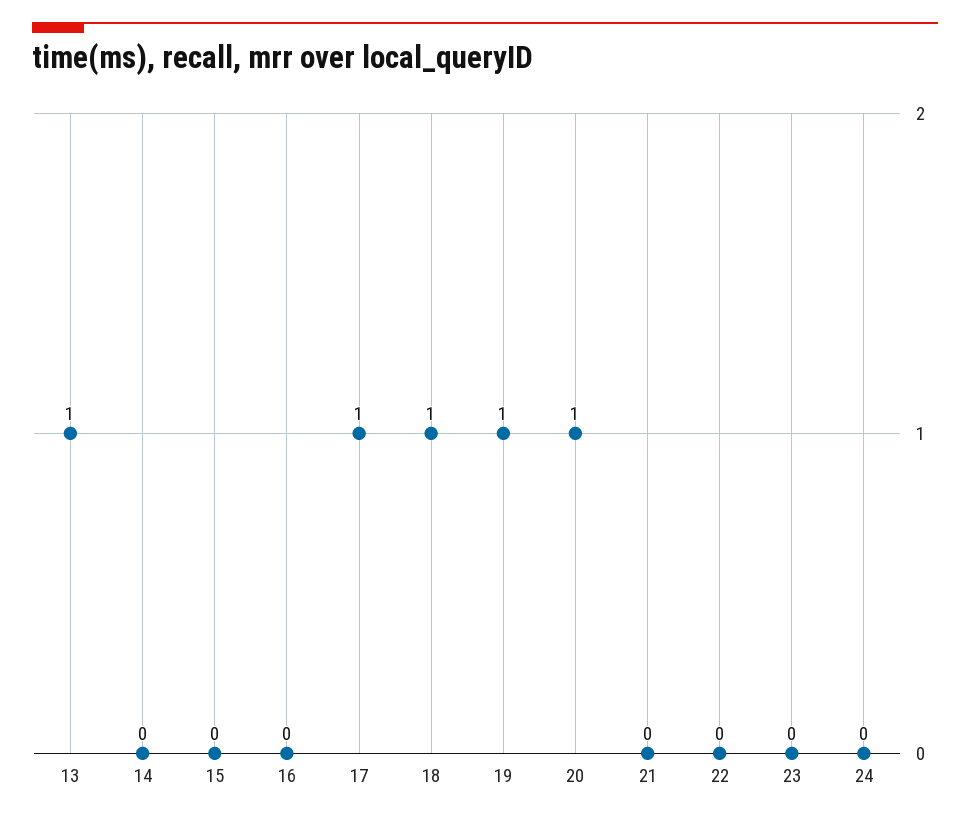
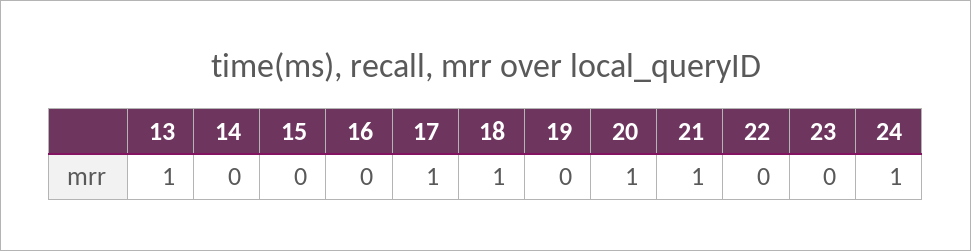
19: 1 -> 0
21: 0 -> 1
24: 0 -> 1

